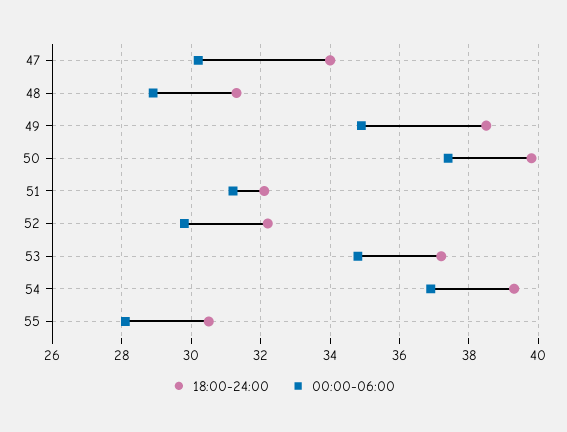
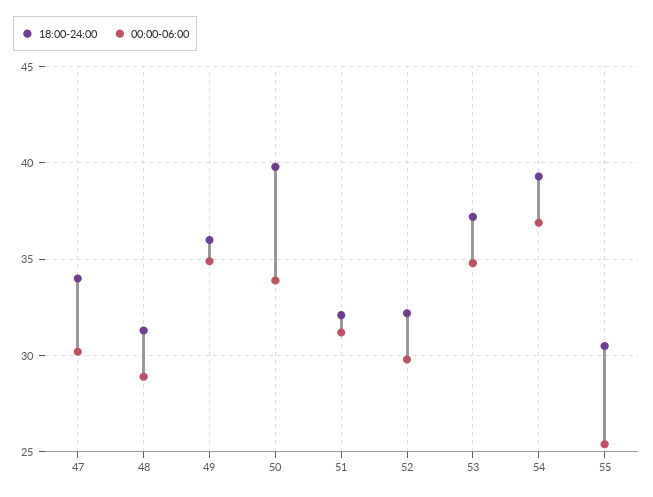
18:00-24:00, 49: 38.5 -> 36
00:00-06:00, 50: 37.5 -> 34
00:00-06:00, 55: 28 -> 25.5

